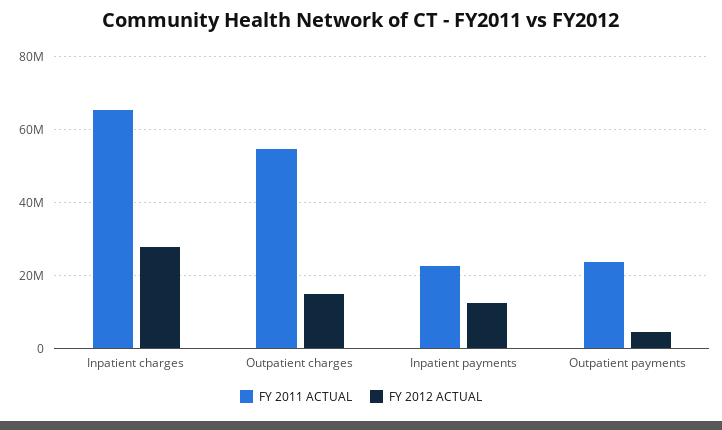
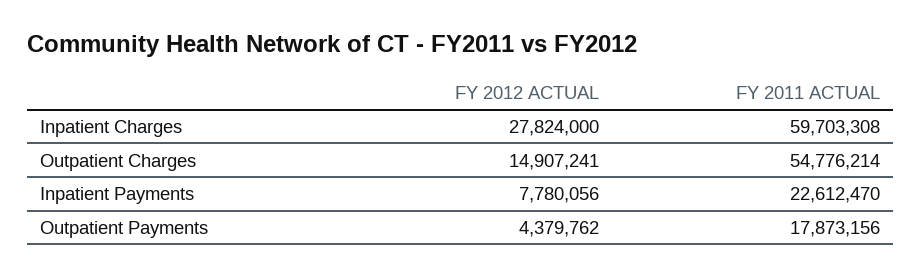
FY 2011 ACTUAL, Inpatient charges: 66000000 -> 59703308
FY 2012 ACTUAL, Inpatient payments: 12000000 -> 7780056
FY 2011 ACTUAL, Outpatient payments: 24000000 -> 17873156

